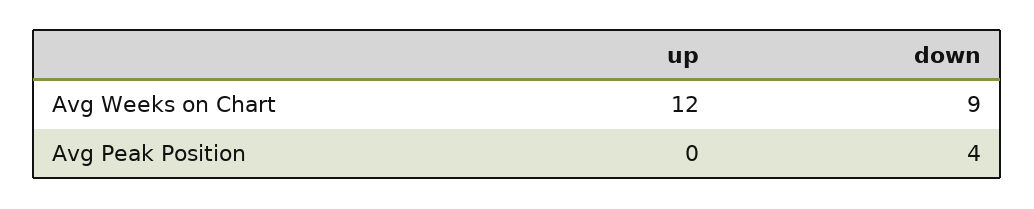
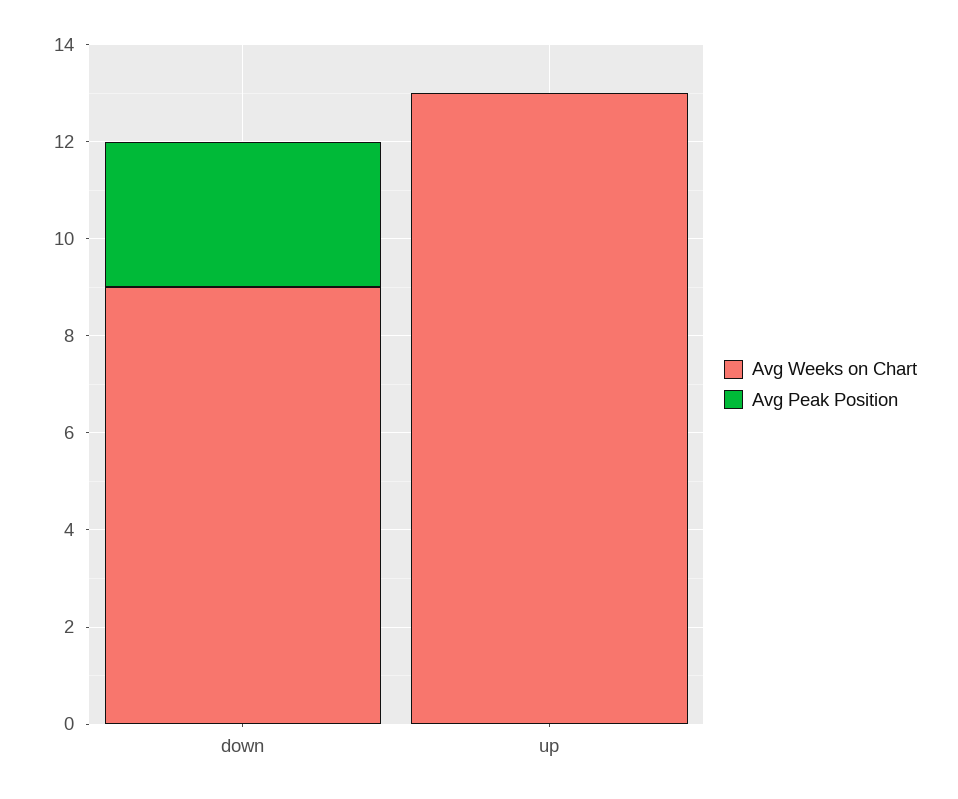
Avg Weeks on Chart, up: 12 -> 13
Avg Peak Position, down: 4 -> 3

